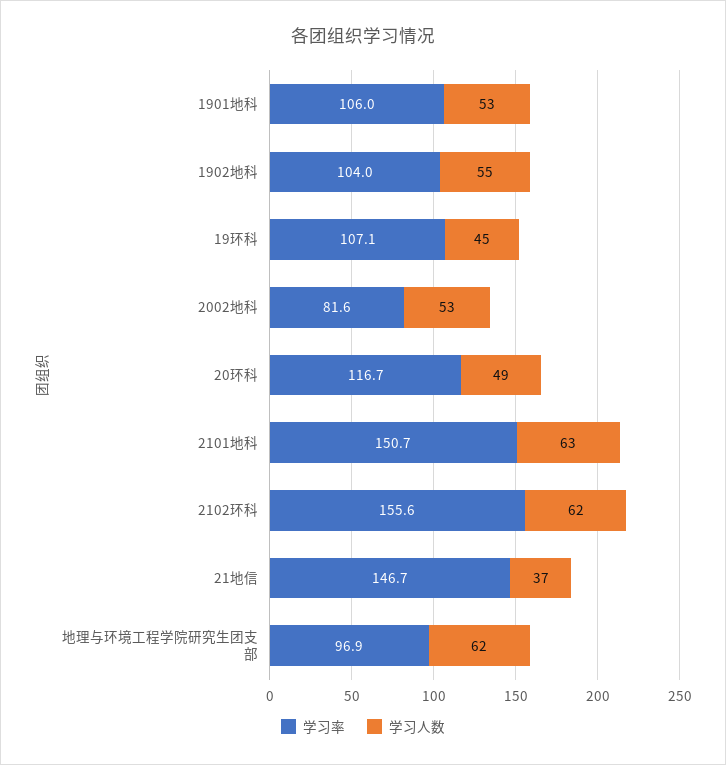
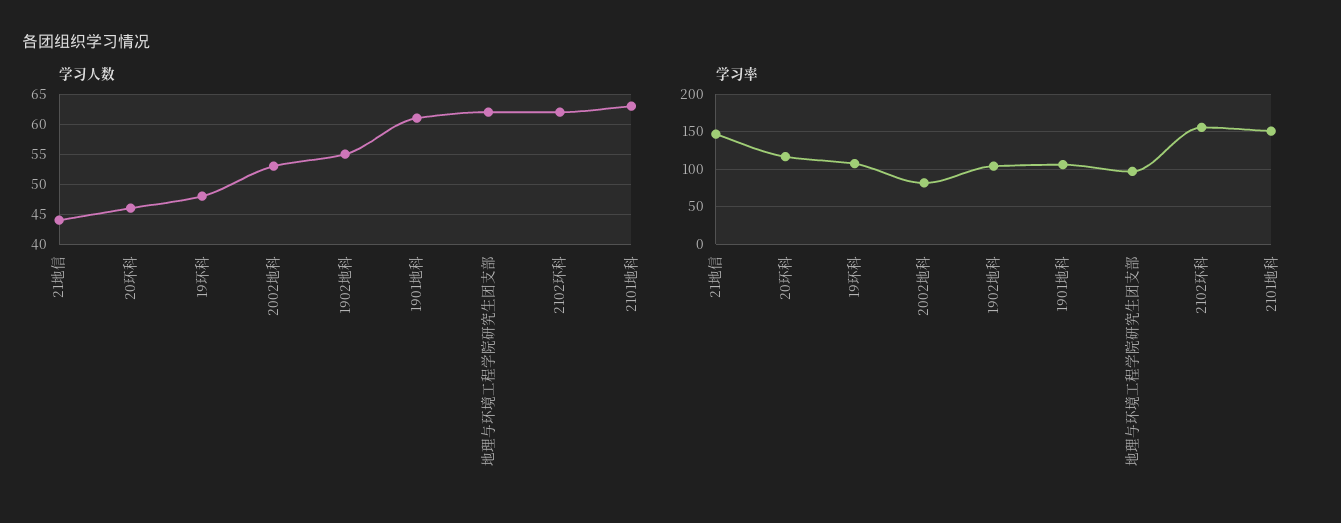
学习人数, 1901地科: 53 -> 61
学习人数, 19环科: 45 -> 48
学习人数, 20环科: 49 -> 46
学习人数, 21地信: 37 -> 44

